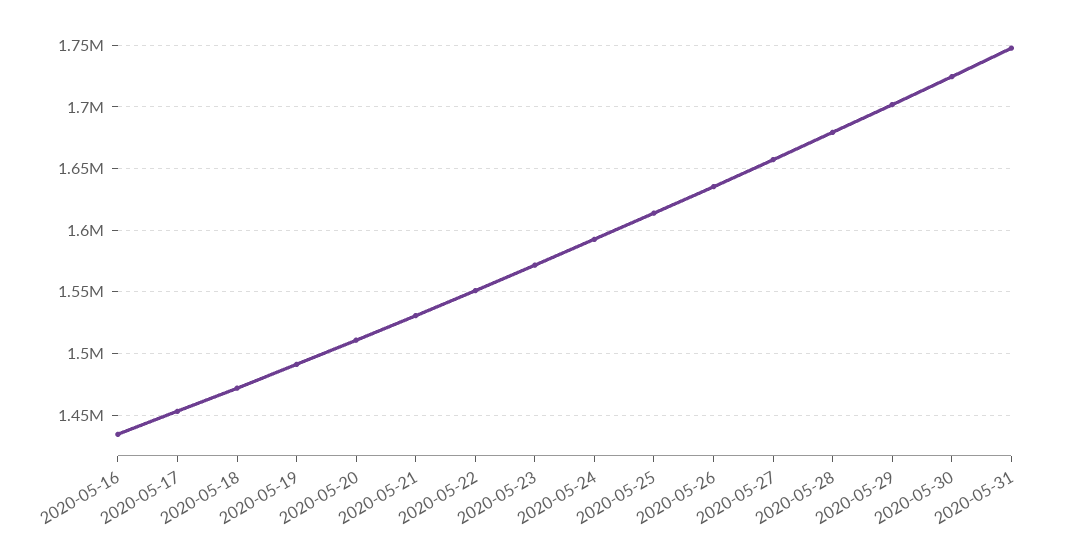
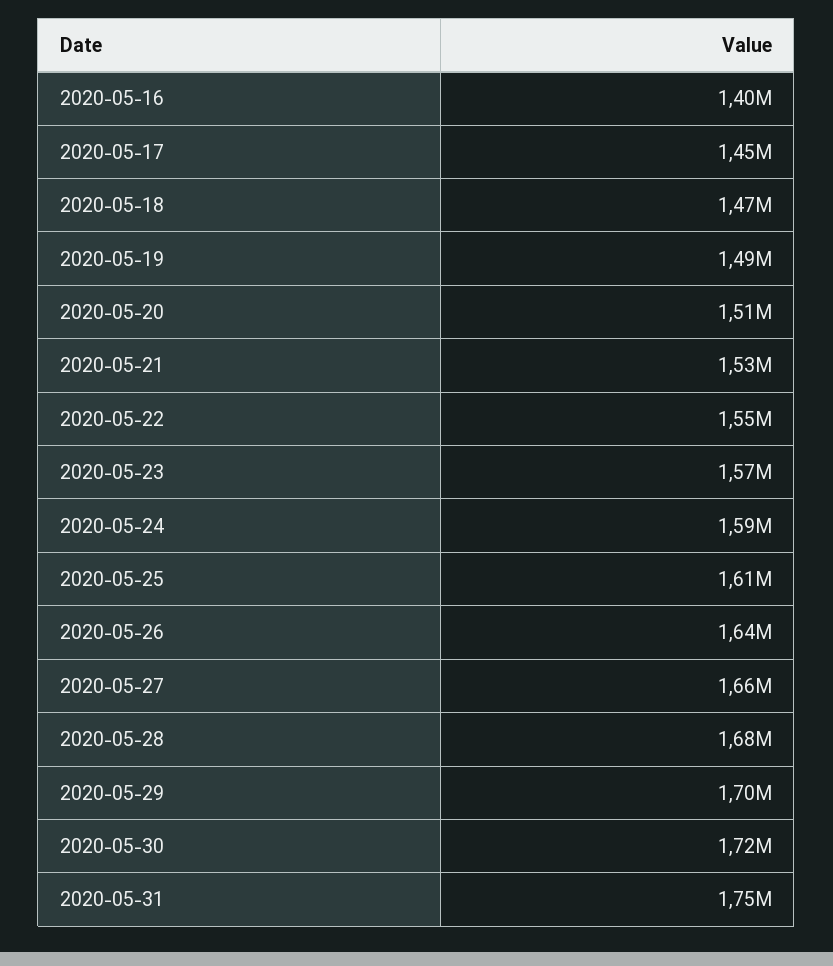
2020-05-16: 1435000 -> 1400000

